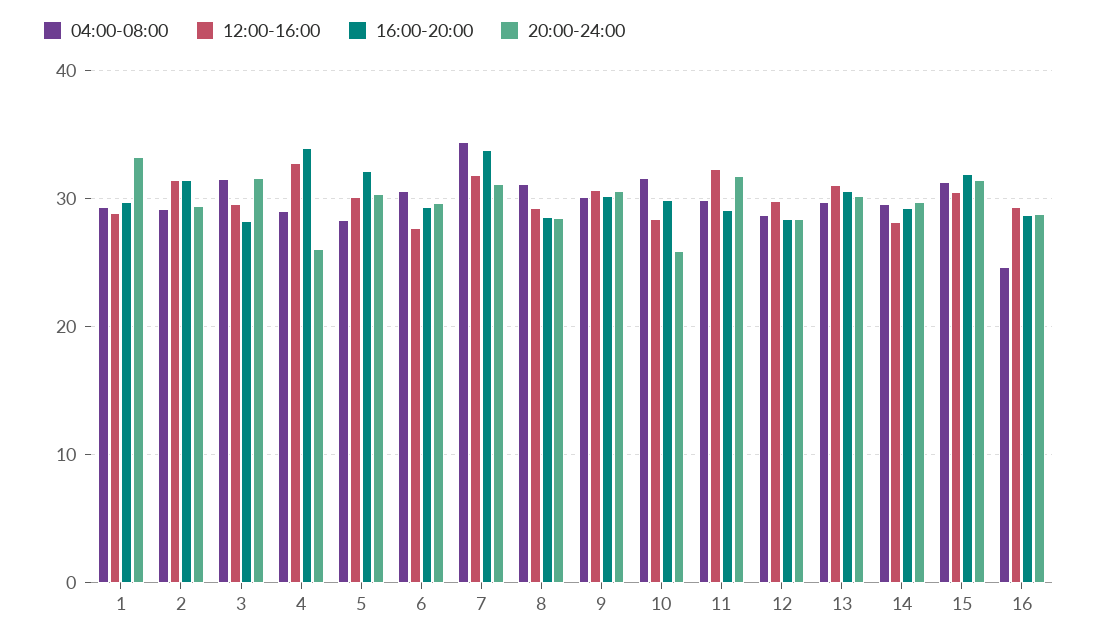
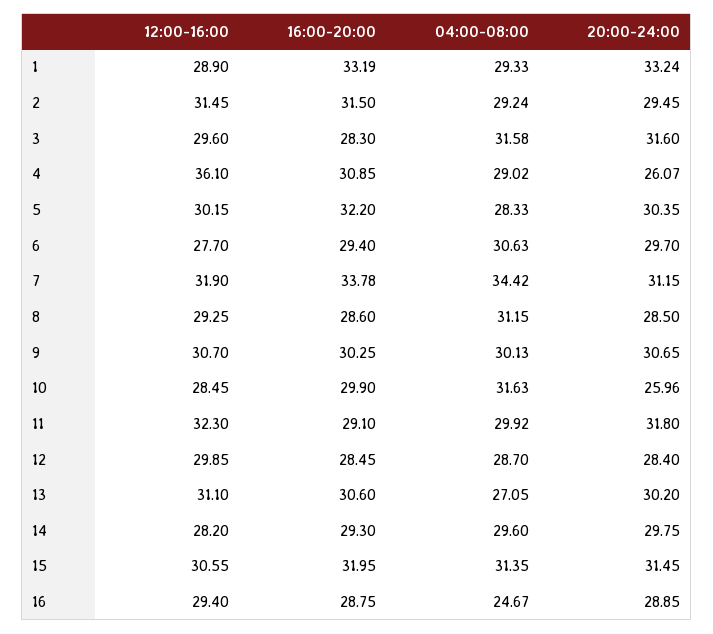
16:00-20:00, 1: 30 -> 33.19
12:00-16:00, 4: 33 -> 36.1
16:00-20:00, 4: 34 -> 30.85
04:00-08:00, 13: 30 -> 27.05

